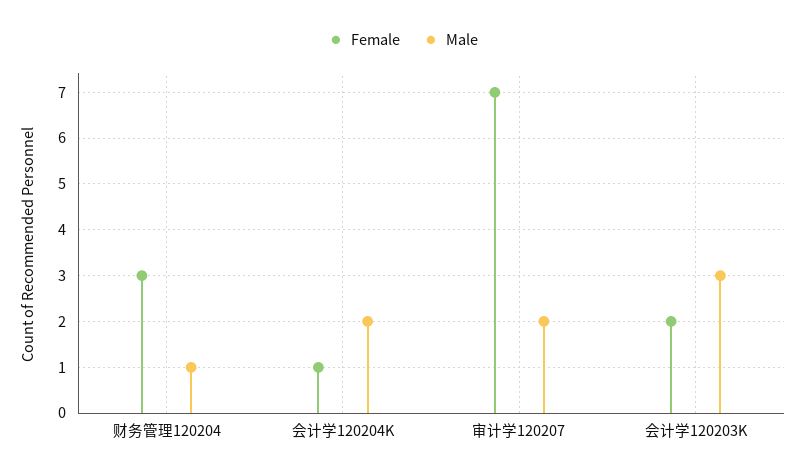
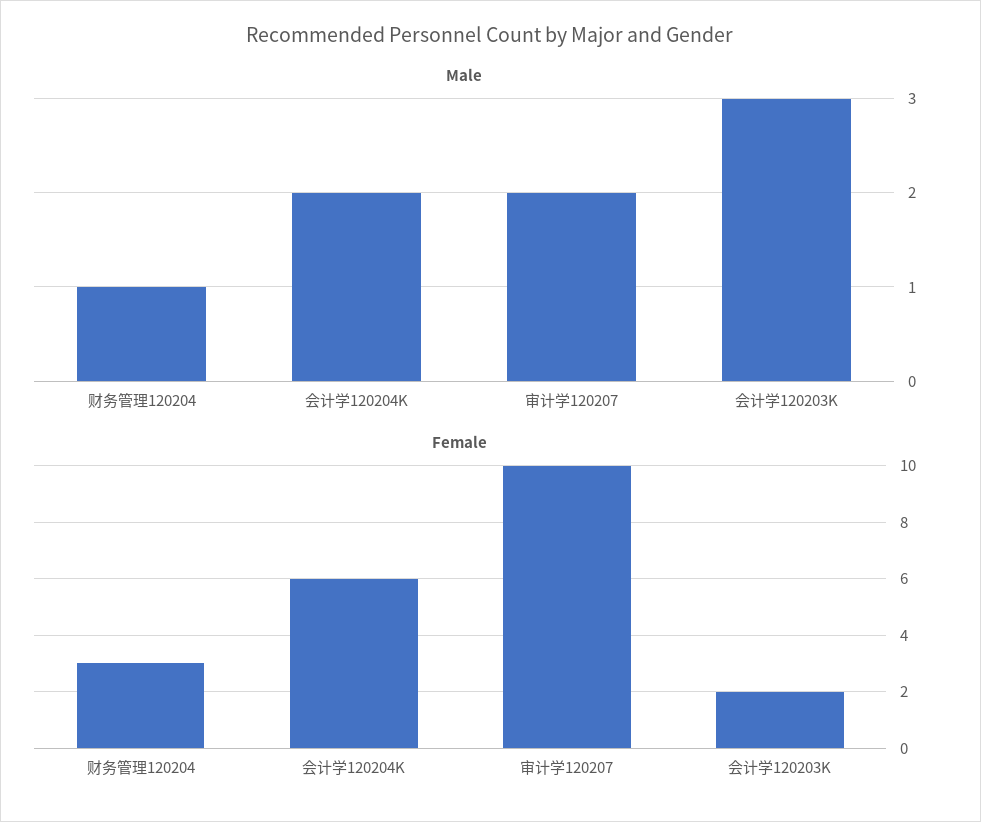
Female, 会计学120204K: 1 -> 6
Female, 审计学120207: 7 -> 10

